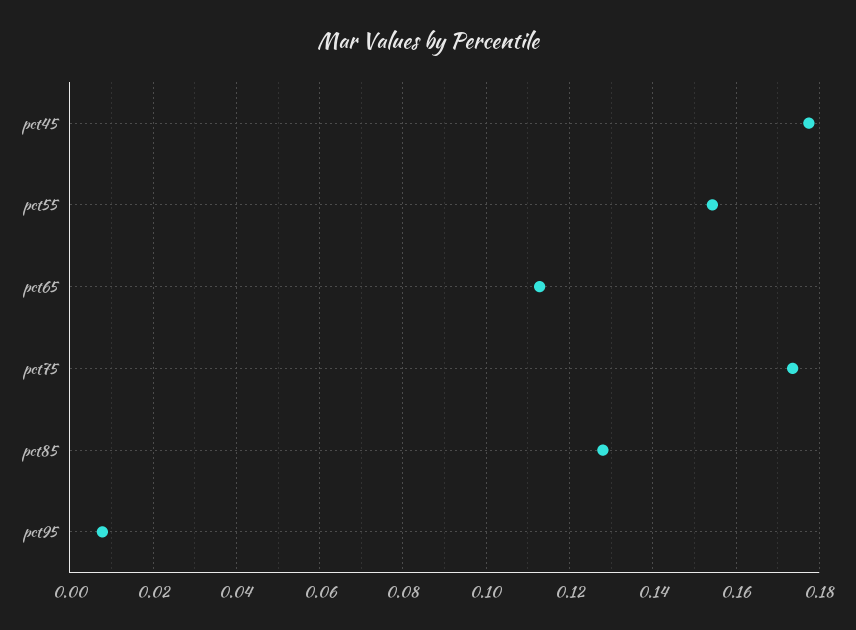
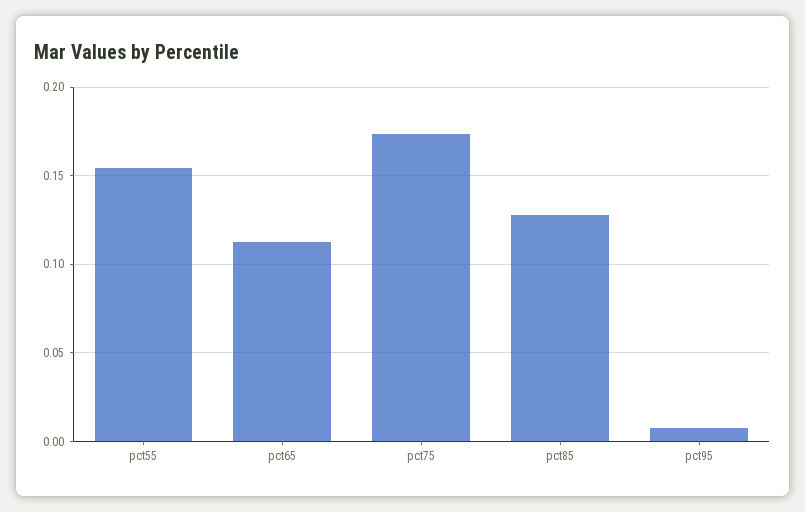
pct45: 0.178 -> none

